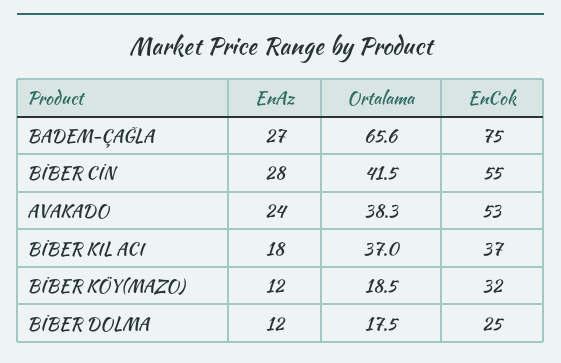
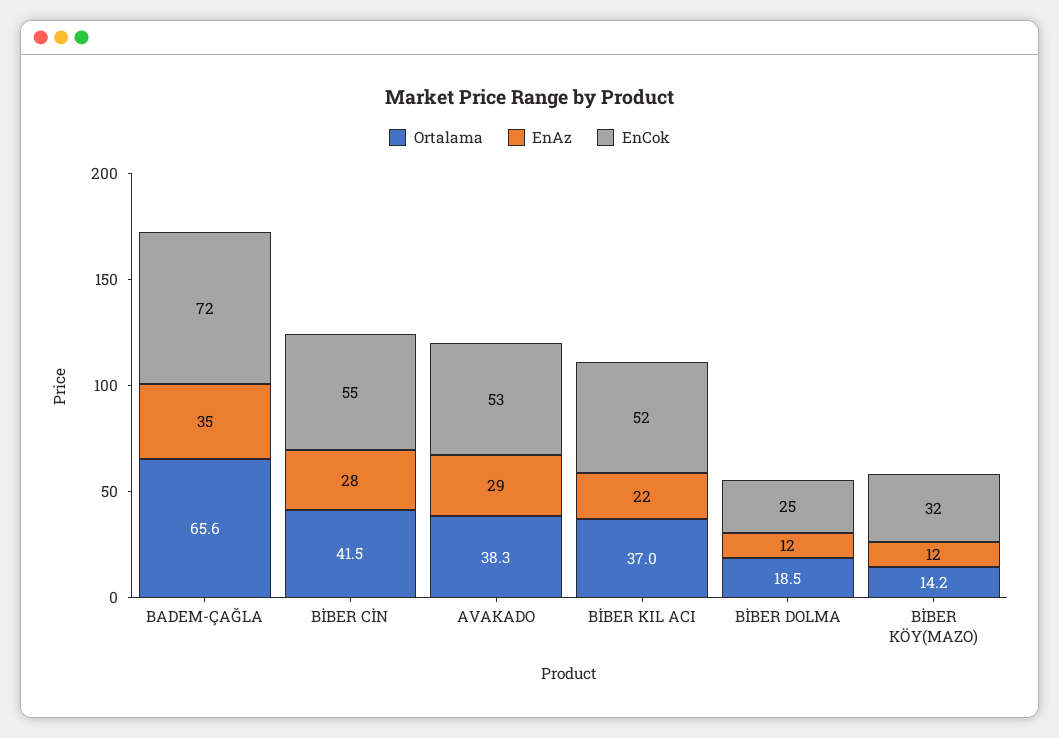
EnAz, BADEM-ÇAĞLA: 27 -> 35
EnCok, BADEM-ÇAĞLA: 75 -> 72
EnAz, AVAKADO: 24 -> 29
EnAz, BİBER KIL ACI: 18 -> 22
EnCok, BİBER KIL ACI: 37 -> 52
Ortalama, BİBER KÖY(MAZO): 18.5 -> 14.2
Ortalama, BİBER DOLMA: 17.5 -> 18.5

